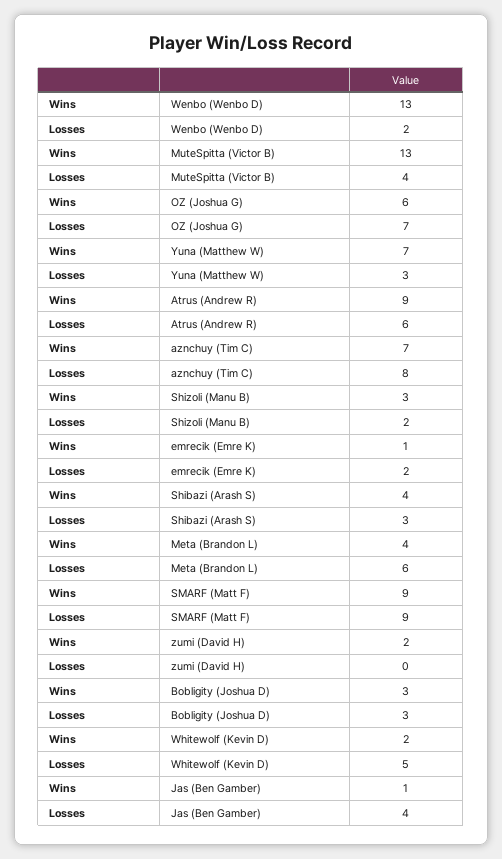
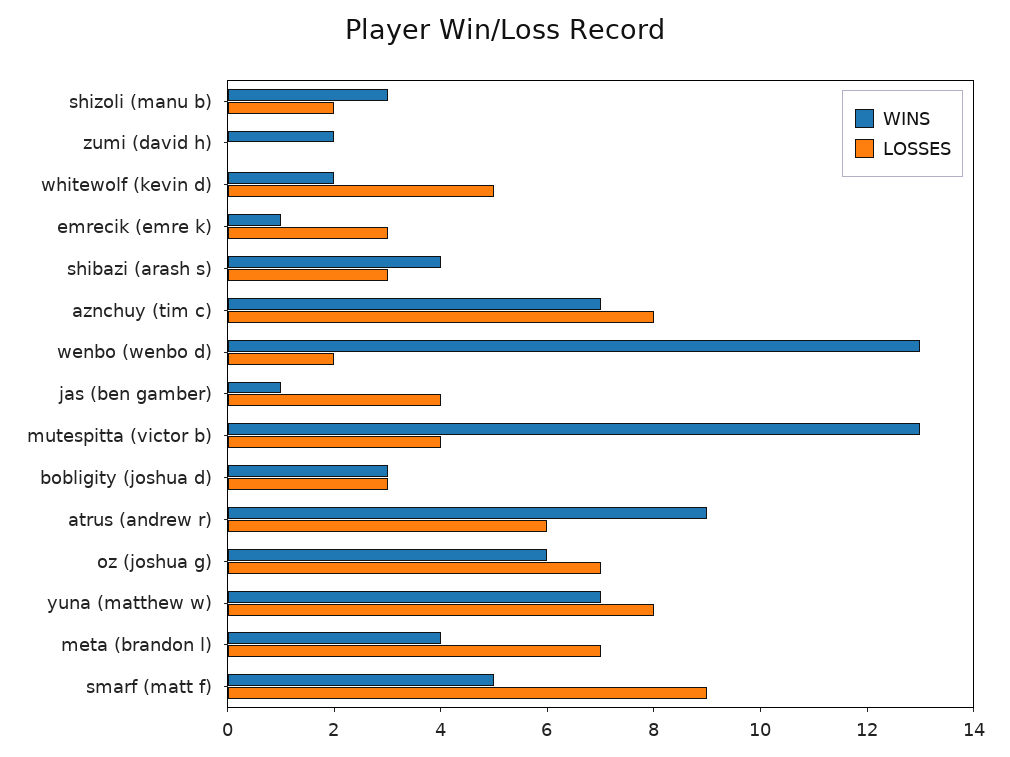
Losses, Yuna (Matthew W): 3 -> 8
Losses, emrecik (Emre K): 2 -> 3
Losses, Meta (Brandon L): 6 -> 7
Wins, SMARF (Matt F): 9 -> 5

